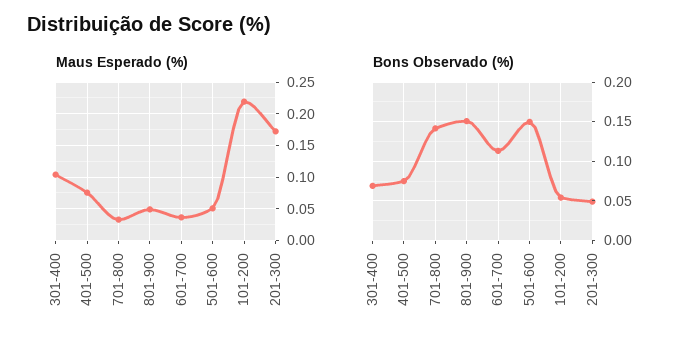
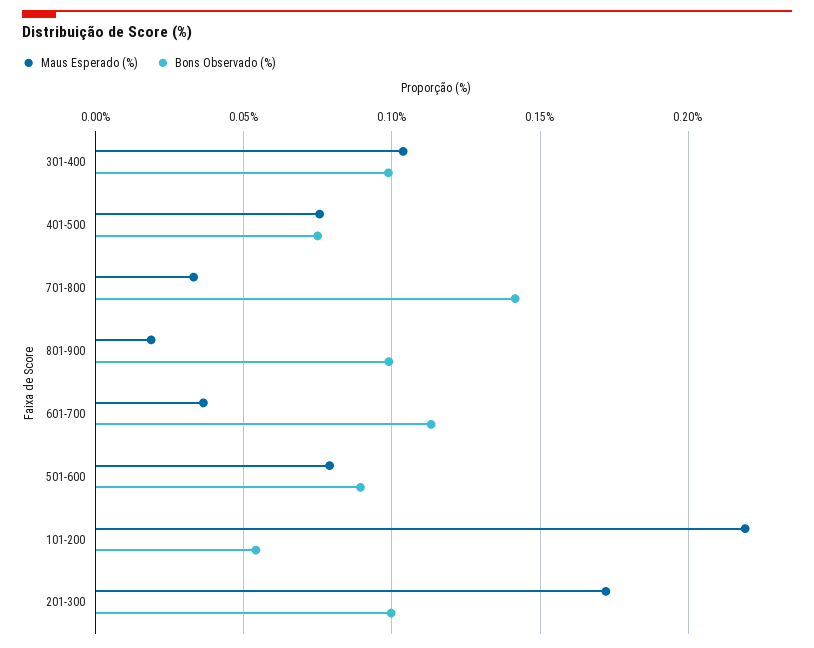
Maus Esperado (%), 801-900: 0.05 -> 0.02
Maus Esperado (%), 501-600: 0.05 -> 0.08
Bons Observado (%), 301-400: 0.07 -> 0.1
Bons Observado (%), 801-900: 0.15 -> 0.1
Bons Observado (%), 501-600: 0.15 -> 0.09
Bons Observado (%), 201-300: 0.05 -> 0.1

